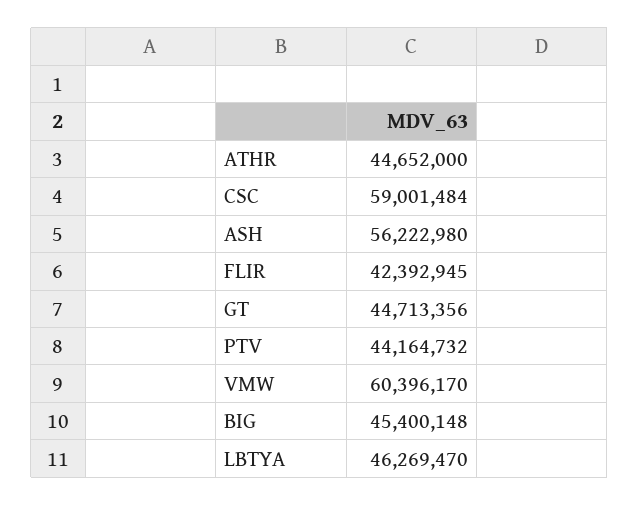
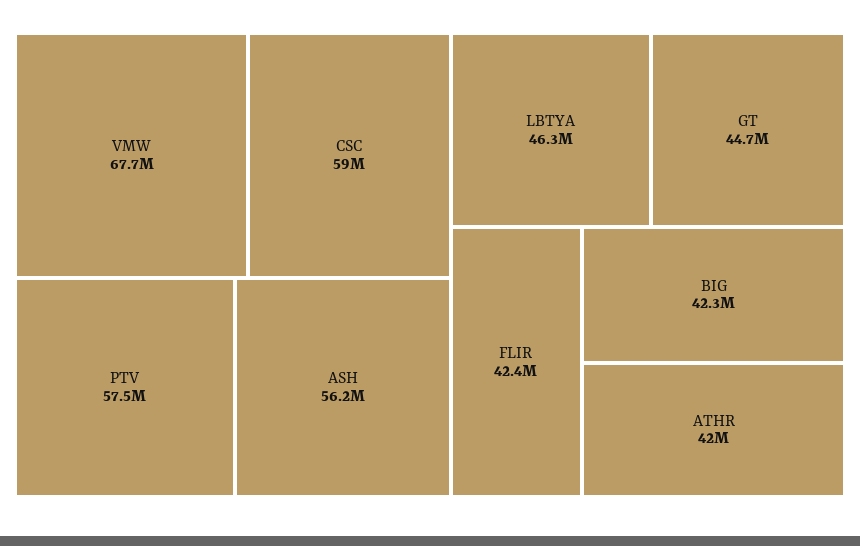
ATHR: 44652000 -> 42000000
PTV: 44164732 -> 57500000
VMW: 60396170 -> 67700000
BIG: 45400148 -> 42300000

